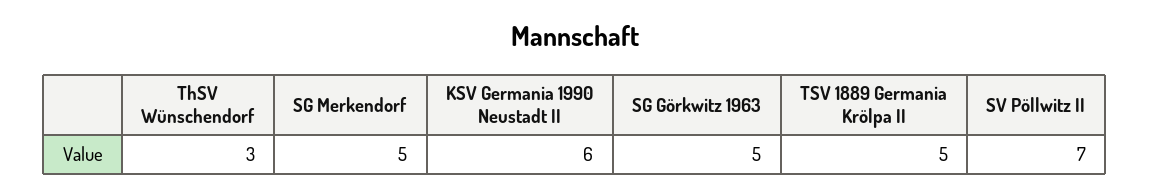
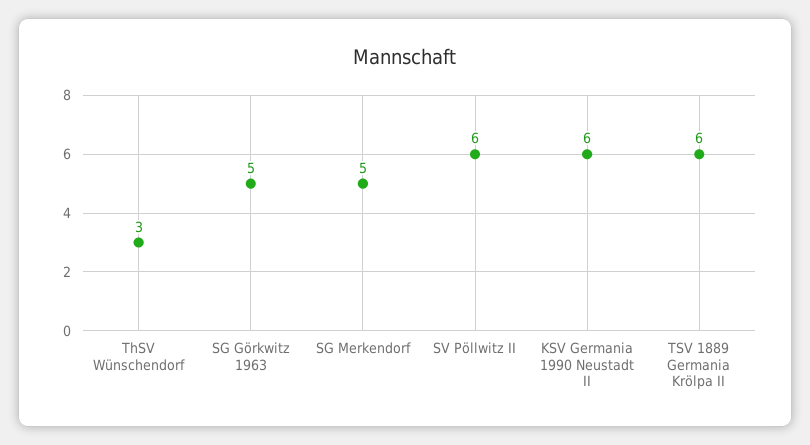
TSV 1889 Germania Krölpa II: 5 -> 6
SV Pöllwitz II: 7 -> 6

